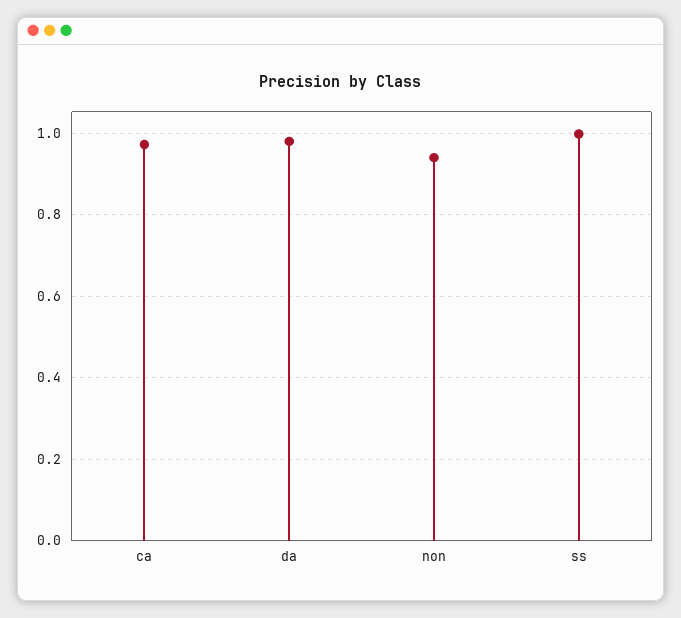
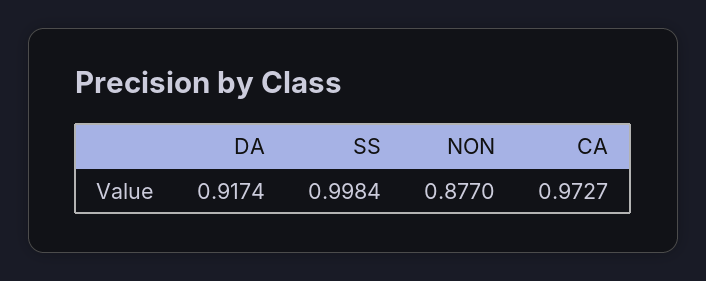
da: 0.98 -> 0.9174
non: 0.94 -> 0.877

